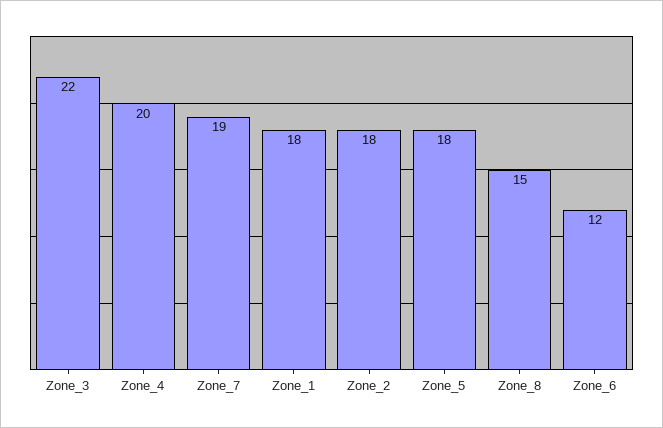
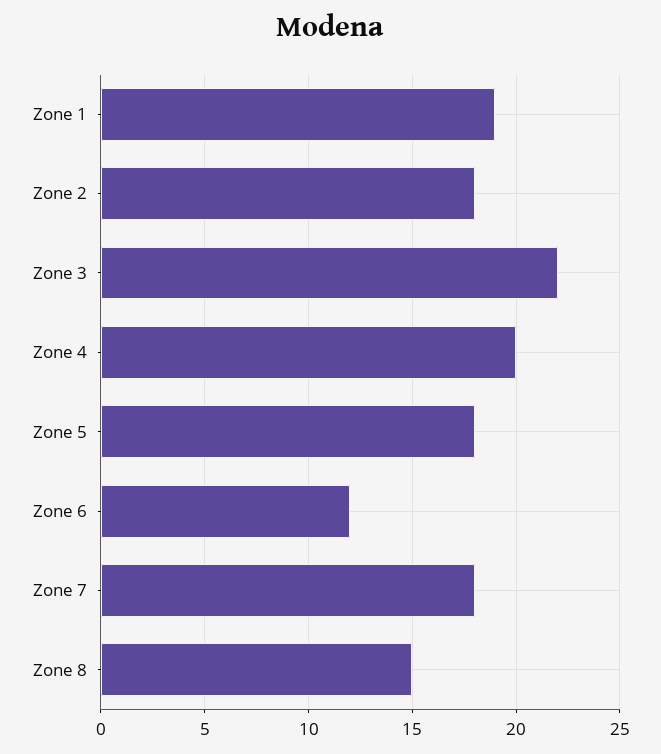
Zone_7: 19 -> 18
Zone_1: 18 -> 19

